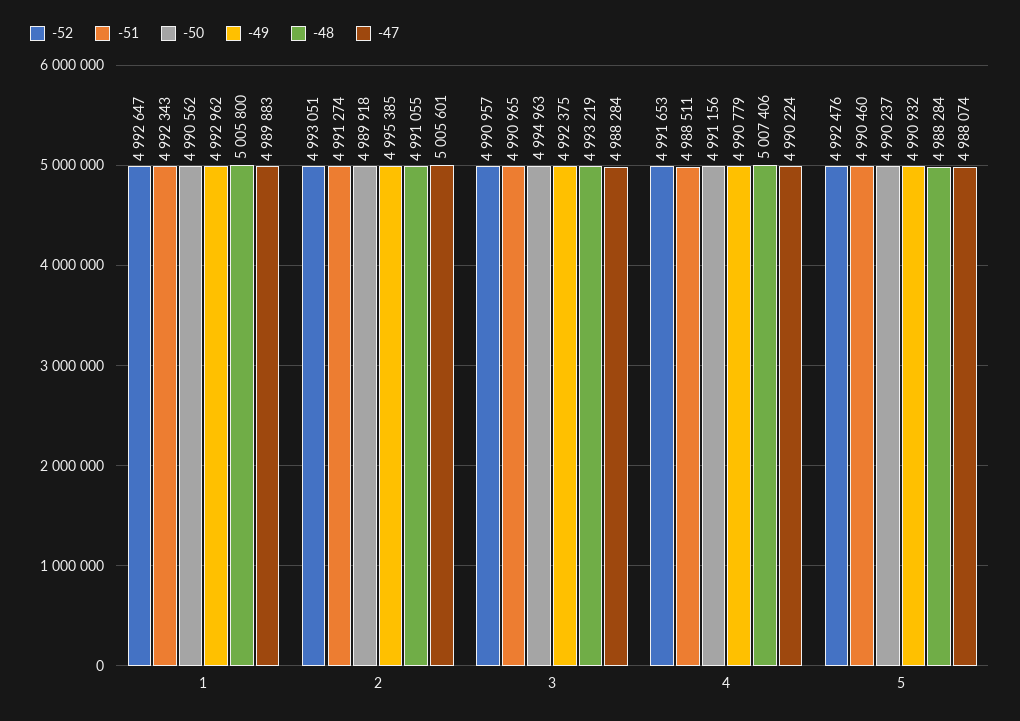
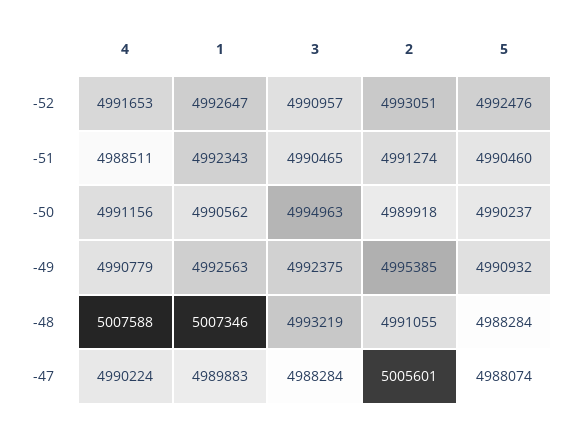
-49, 1: 4992962 -> 4992563
-48, 1: 5005800 -> 5007346
-51, 3: 4990965 -> 4990465
-48, 4: 5007406 -> 5007588

